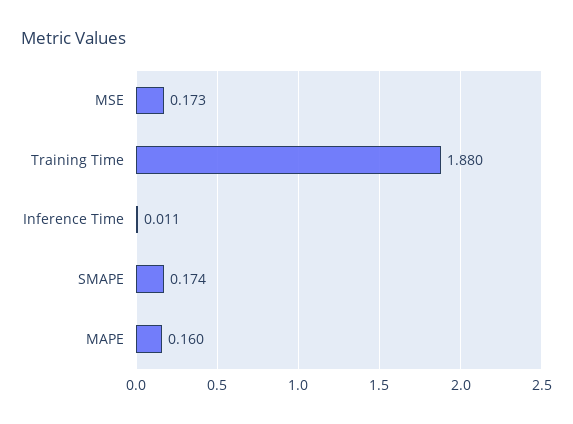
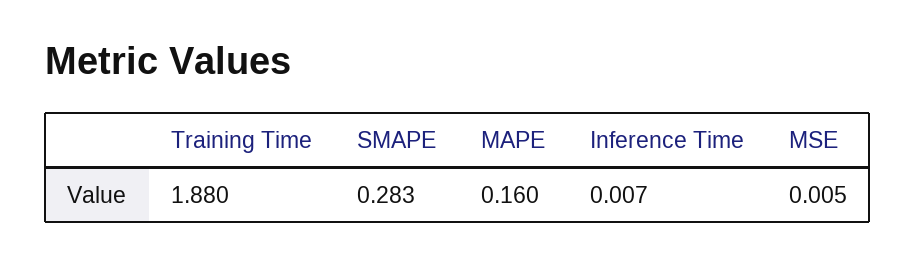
MSE: 0.173 -> 0.005
Inference Time: 0.011 -> 0.007
SMAPE: 0.174 -> 0.283

